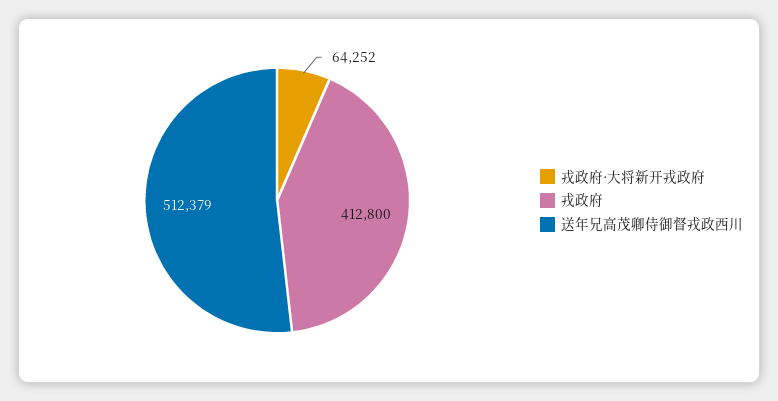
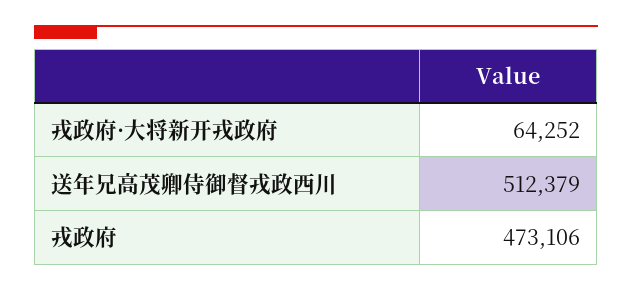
戎政府: 412800 -> 473106

